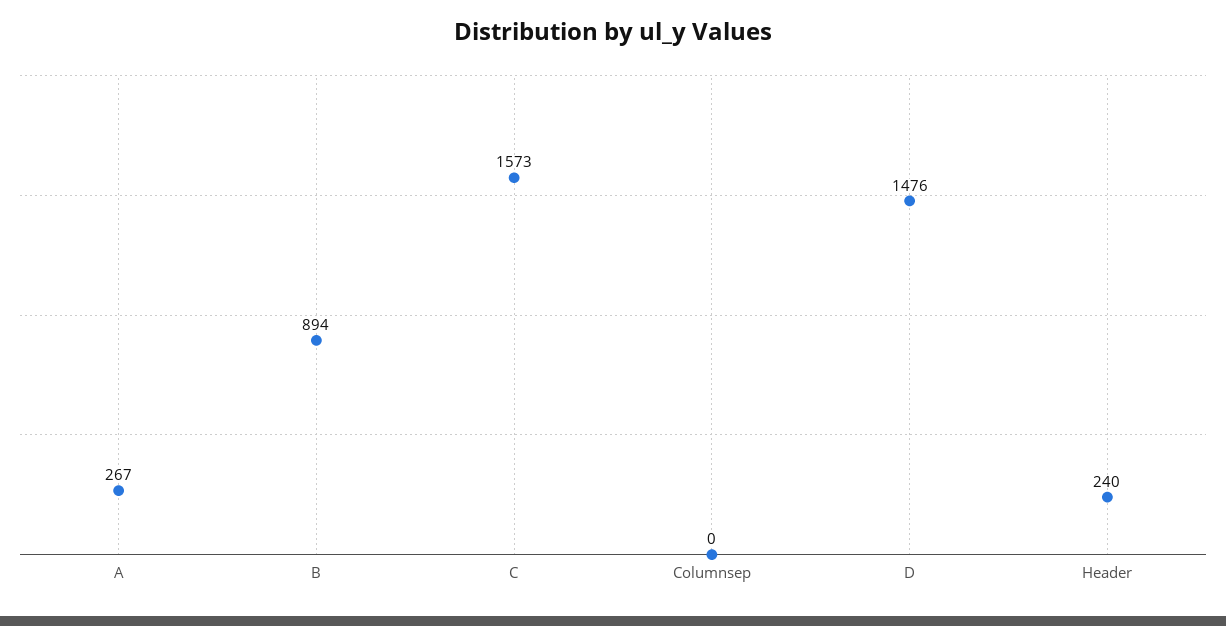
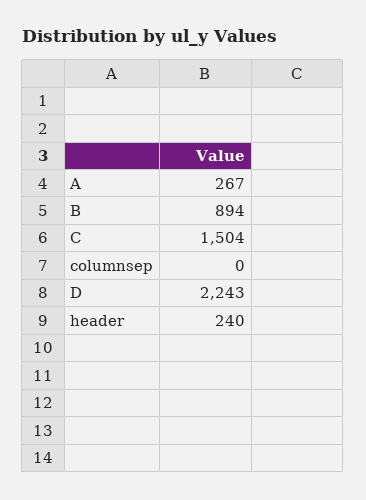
C: 1573 -> 1504
D: 1476 -> 2243

